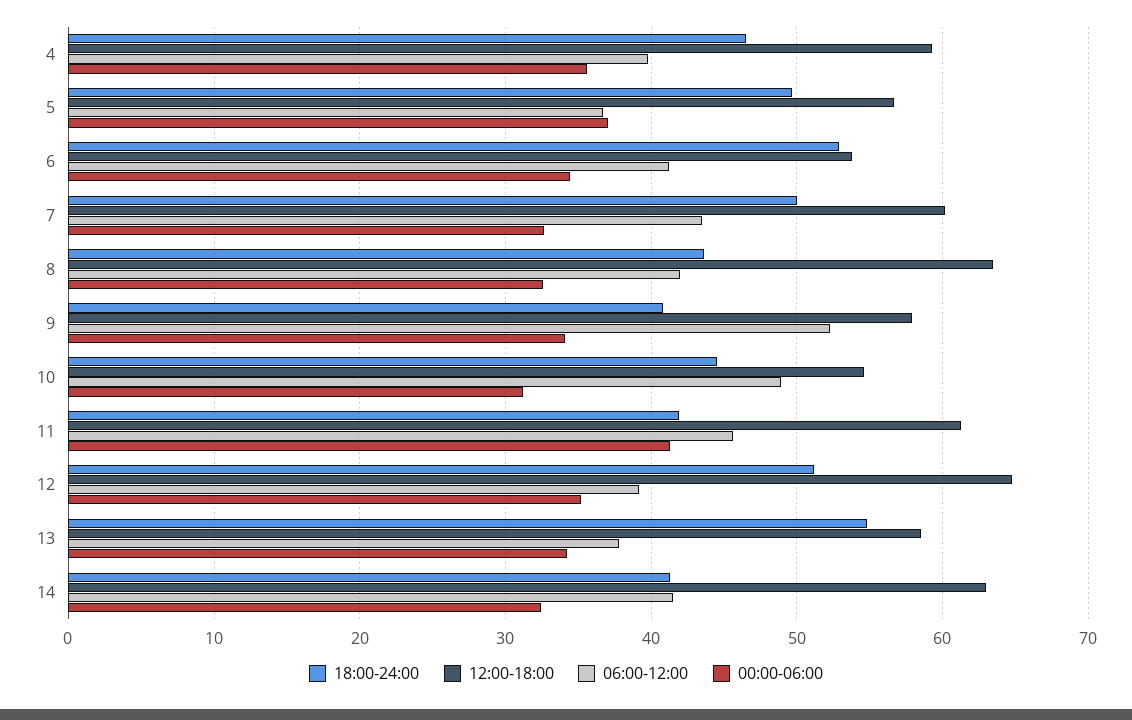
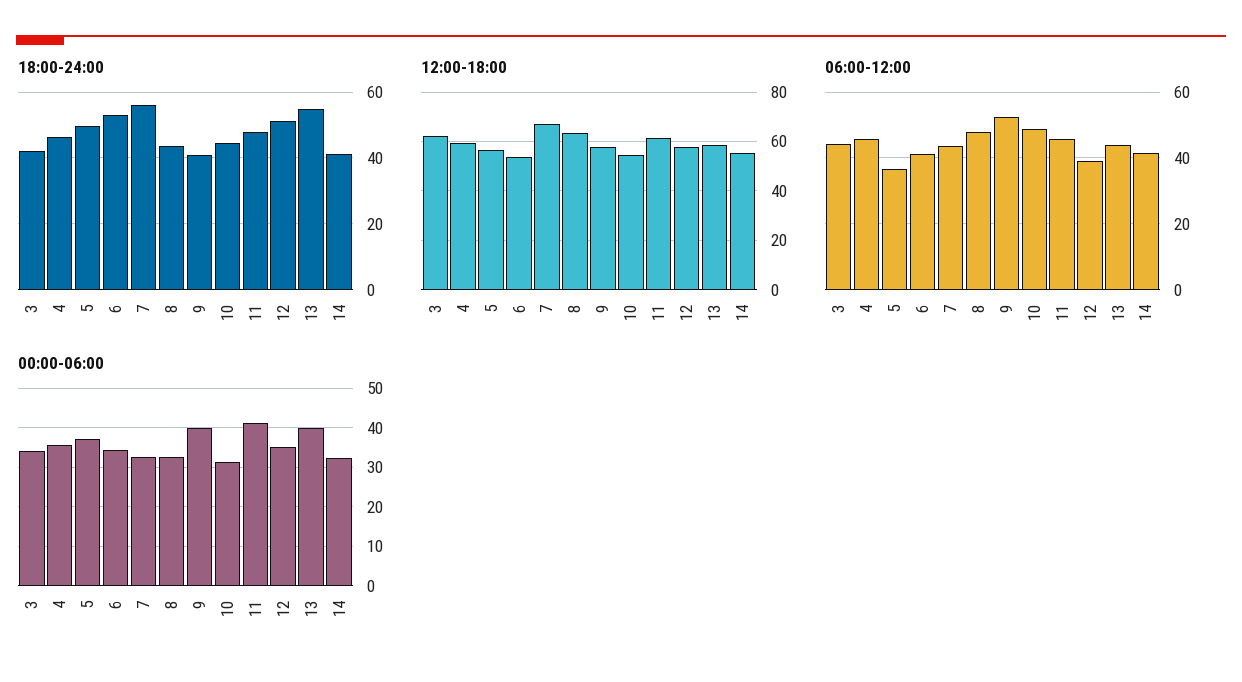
06:00-12:00, 4: 40 -> 46
18:00-24:00, 7: 50 -> 56
12:00-18:00, 7: 60 -> 67.5
06:00-12:00, 8: 42 -> 48
00:00-06:00, 9: 34 -> 40
18:00-24:00, 11: 42 -> 48
12:00-18:00, 12: 65 -> 57.5
06:00-12:00, 13: 38 -> 44
00:00-06:00, 13: 34 -> 40
12:00-18:00, 14: 63 -> 55
18:00-24:00, 3: none -> 42
12:00-18:00, 3: none -> 62.5
06:00-12:00, 3: none -> 44
00:00-06:00, 3: none -> 34

